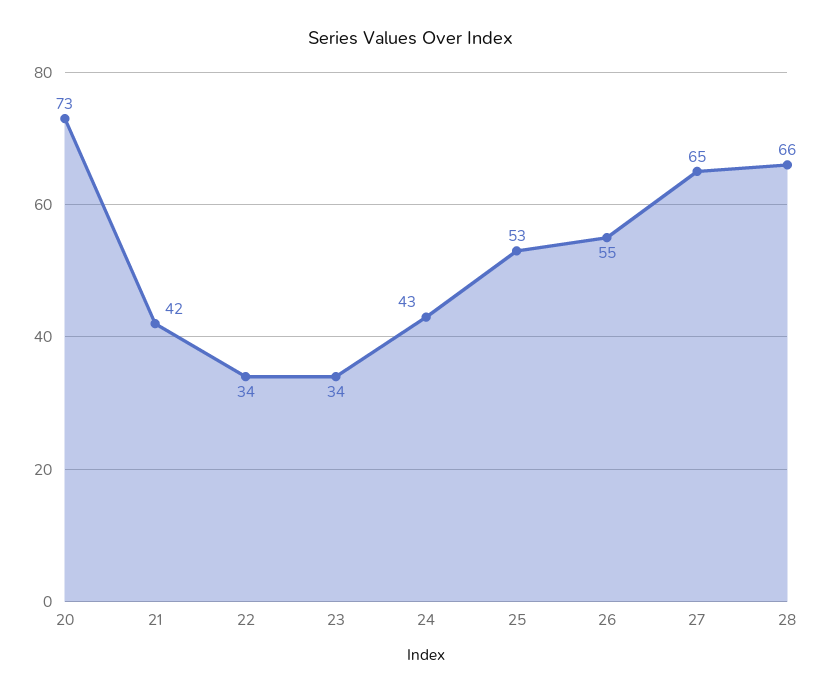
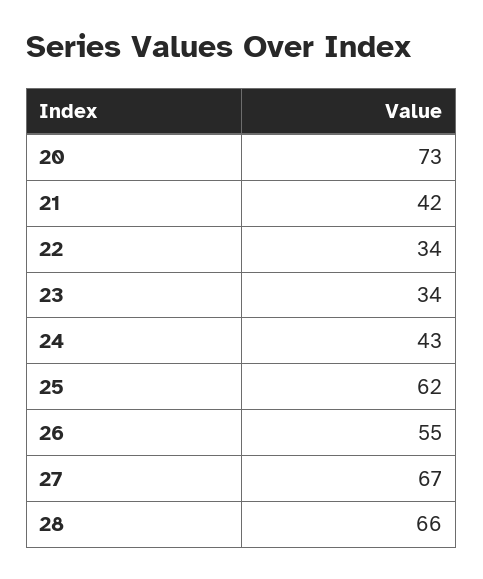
25: 53 -> 62
27: 65 -> 67

